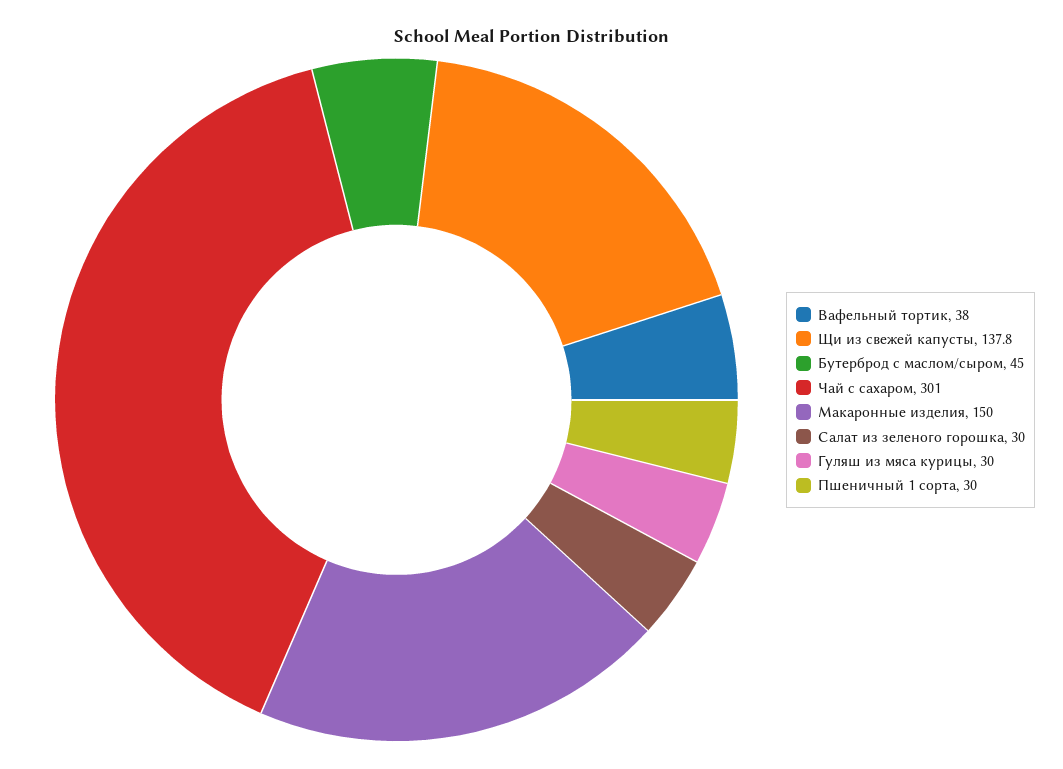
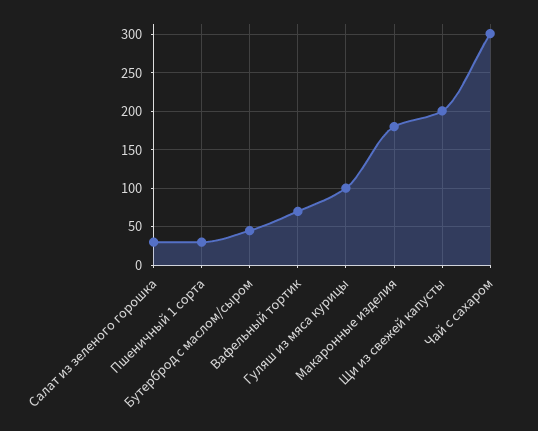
Вафельный тортик: 38 -> 70
Щи из свежей капусты: 137.8 -> 200
Макаронные изделия: 150 -> 180
Гуляш из мяса курицы: 30 -> 100

